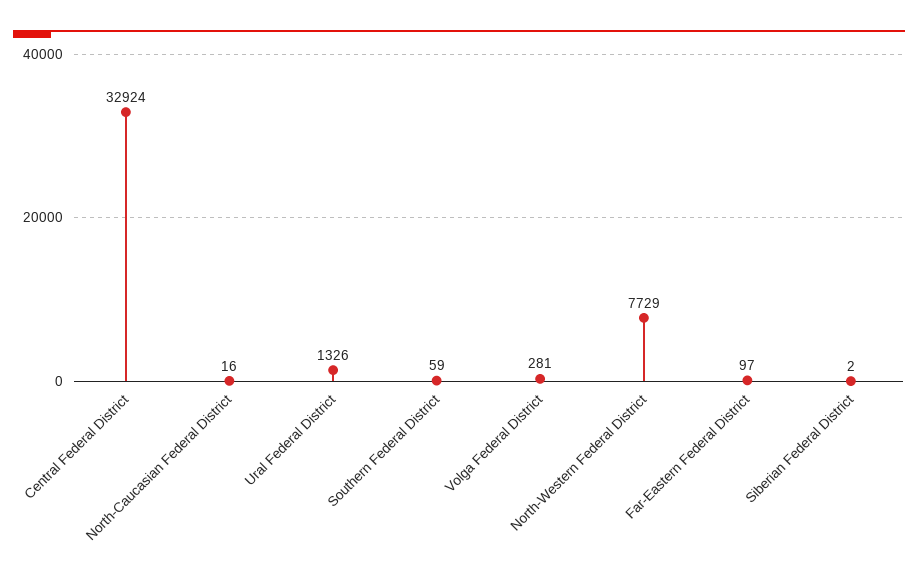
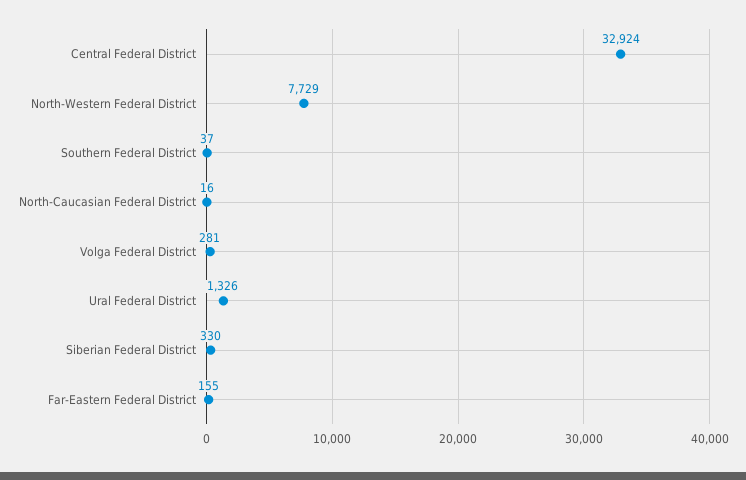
Southern Federal District: 59 -> 37
Far-Eastern Federal District: 97 -> 155
Siberian Federal District: 2 -> 330

